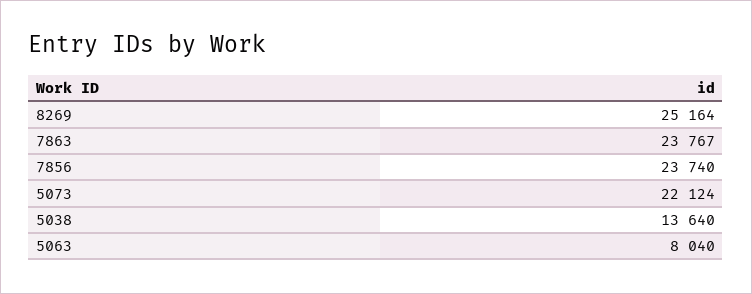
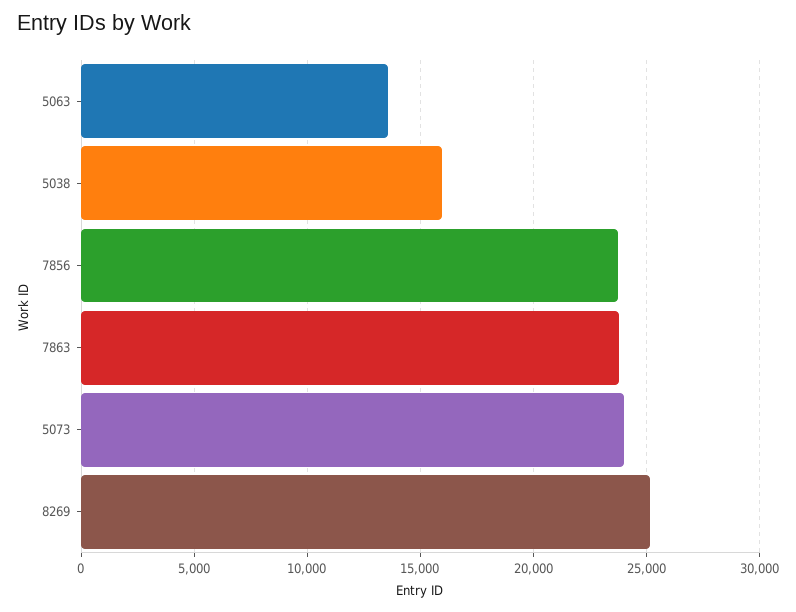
5073: 22124 -> 24000
5038: 13640 -> 16000
5063: 8040 -> 13500

